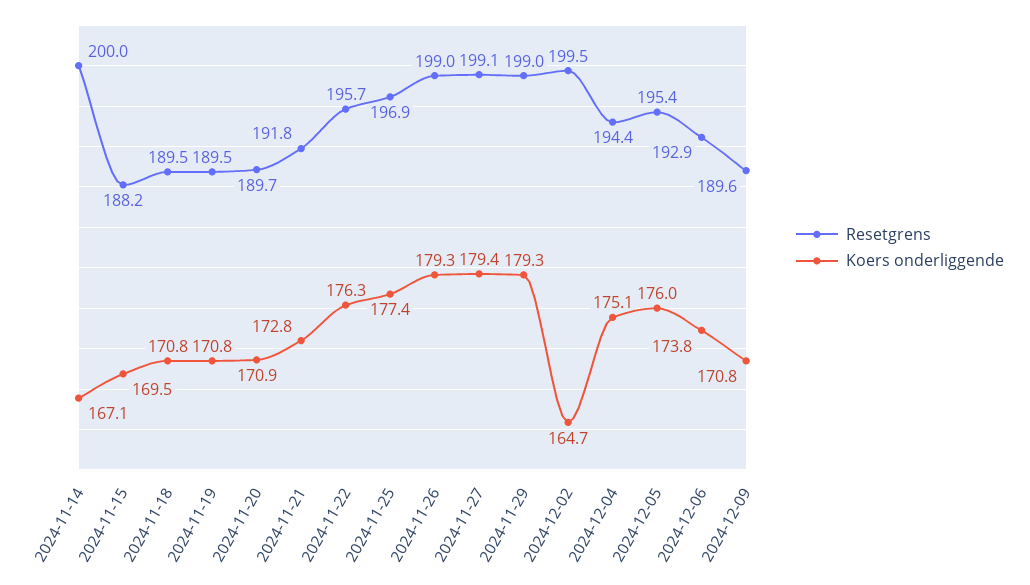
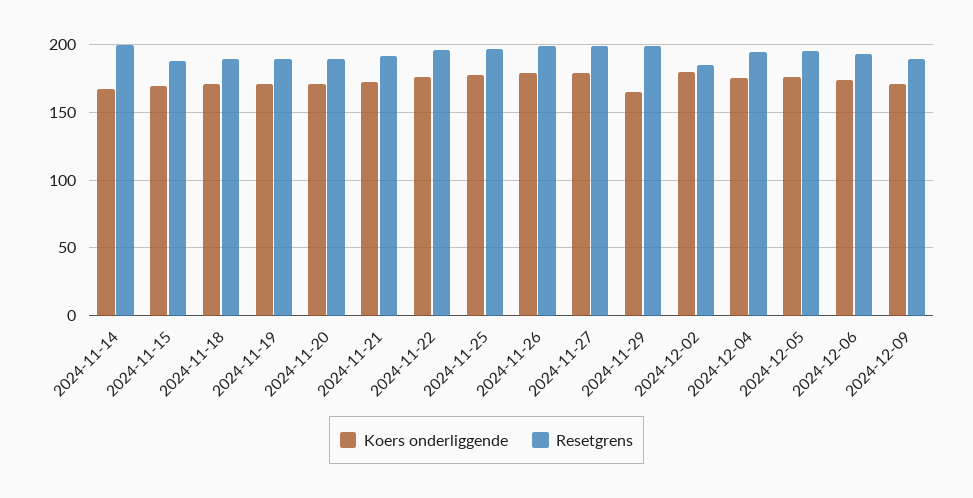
Koers onderliggende, 2024-11-29: 179.3 -> 165
Resetgrens, 2024-12-02: 199.5 -> 185
Koers onderliggende, 2024-12-02: 164.7 -> 180

